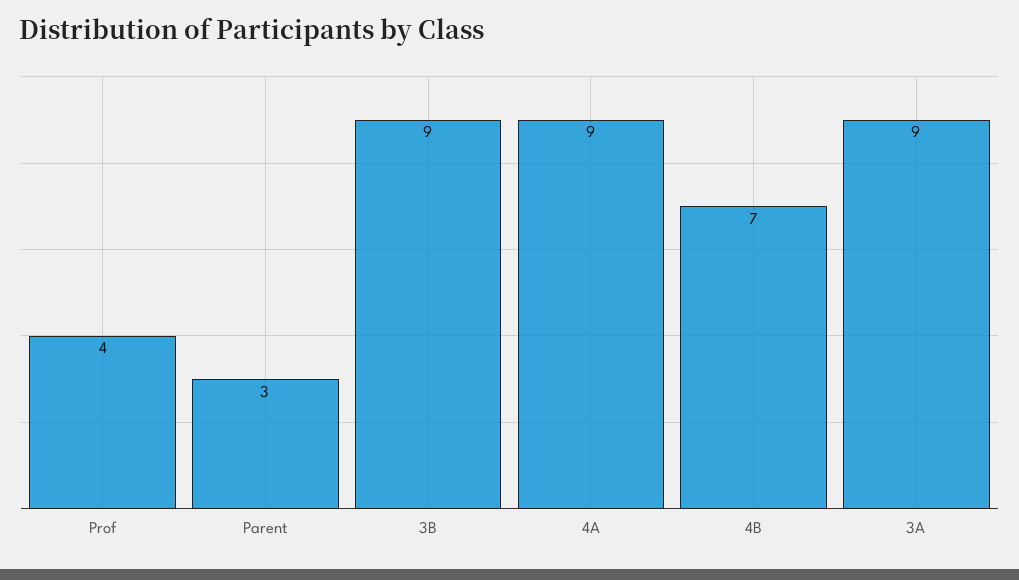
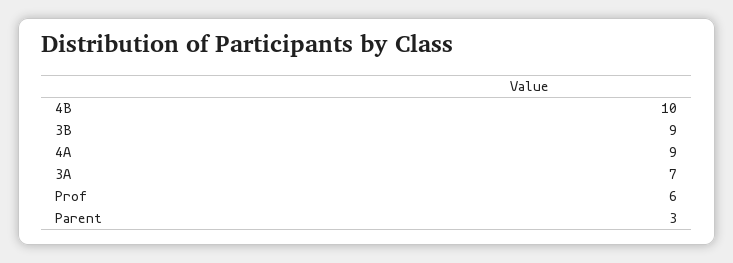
Prof: 4 -> 6
4B: 7 -> 10
3A: 9 -> 7

